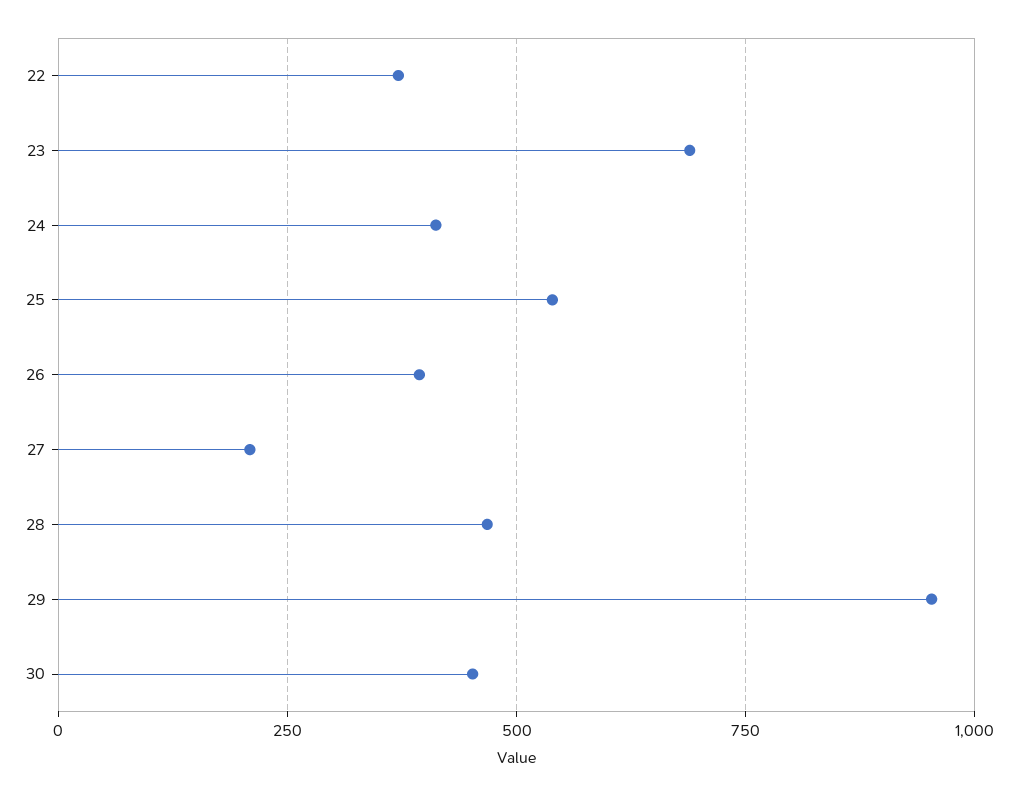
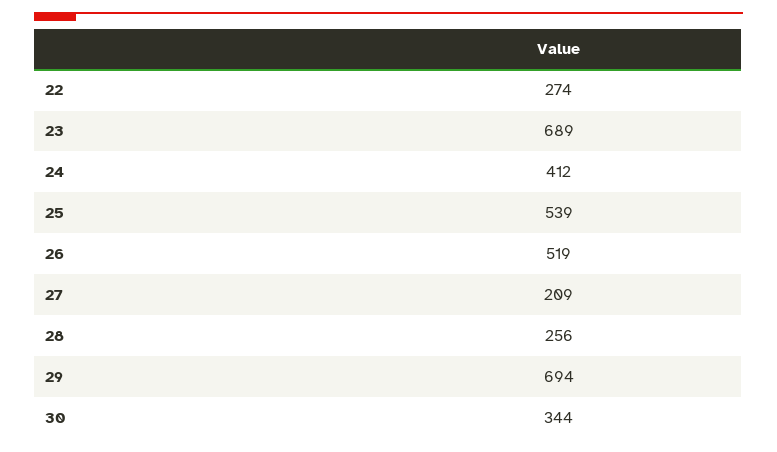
22: 375 -> 274
26: 400 -> 519
28: 475 -> 256
29: 950 -> 694
30: 450 -> 344

